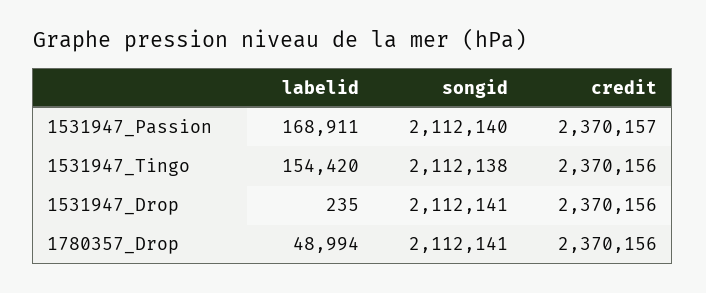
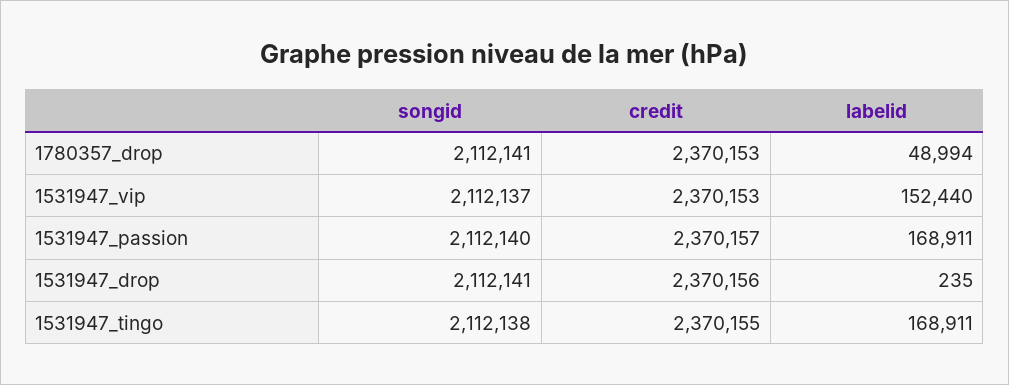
labelid, 1531947_Tingo: 154420 -> 168911
credit, 1531947_Tingo: 2370156 -> 2370155
credit, 1780357_Drop: 2370156 -> 2370153
songid, 1531947_vip: none -> 2112137
credit, 1531947_vip: none -> 2370153
labelid, 1531947_vip: none -> 152440

